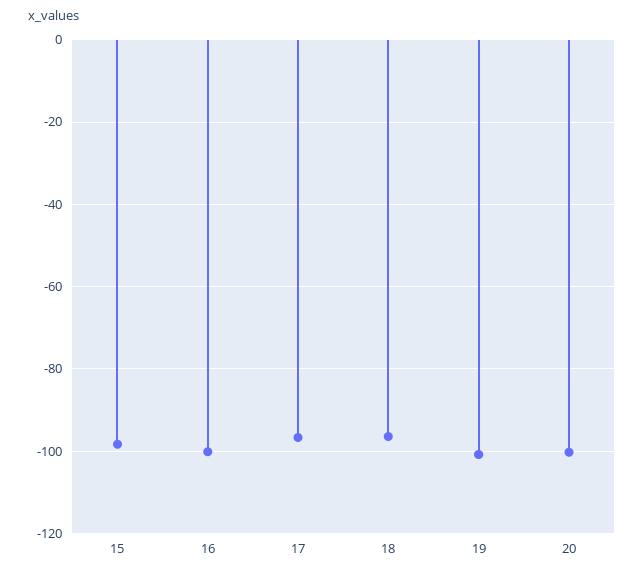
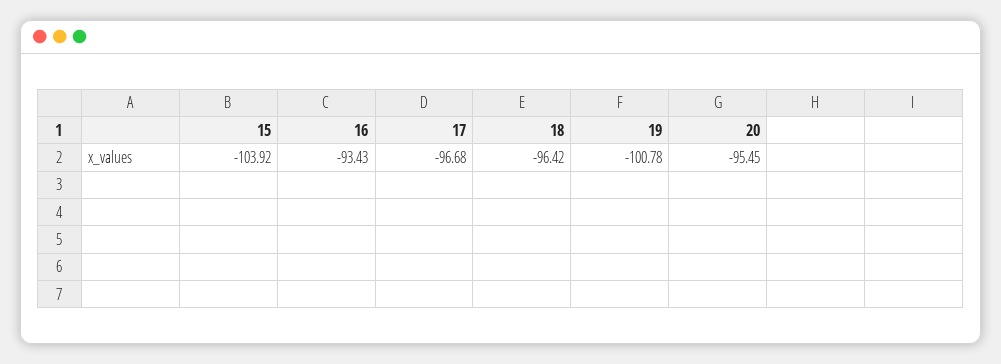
15: -98 -> -103.92
16: -100 -> -93.43
20: -100 -> -95.45

